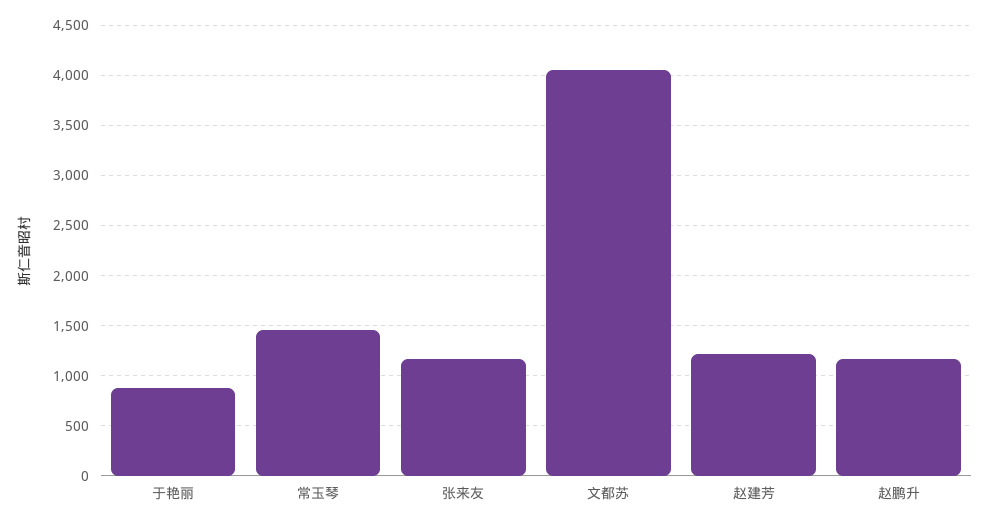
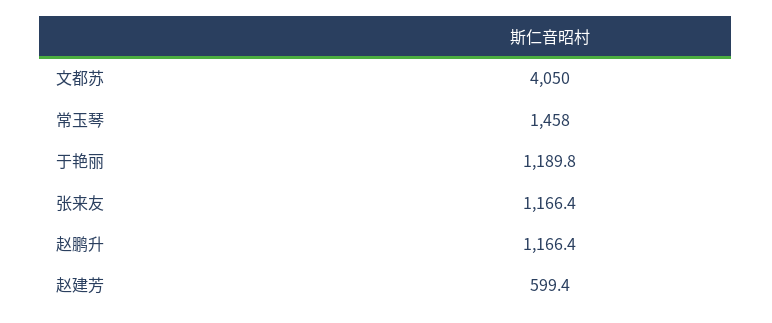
于艳丽: 900 -> 1189.8
赵建芳: 1200 -> 599.4

